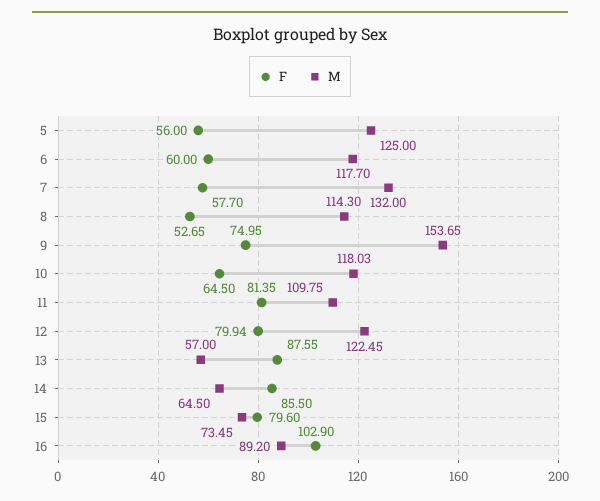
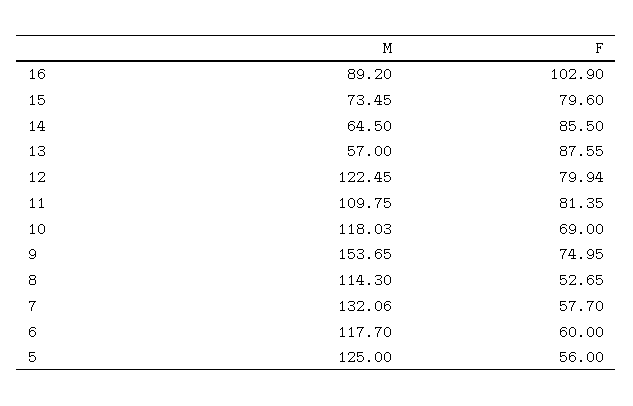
M, 7: 132 -> 132.06
F, 10: 64.5 -> 69

